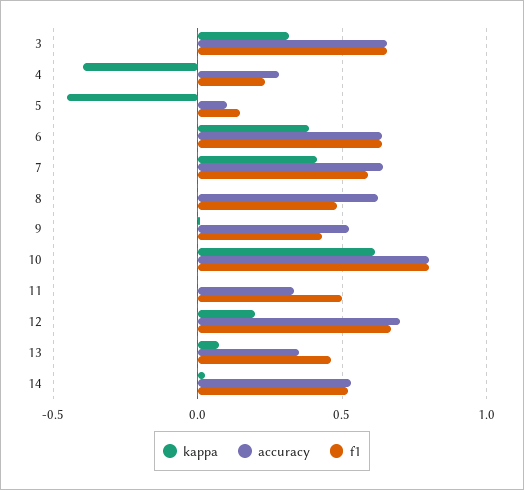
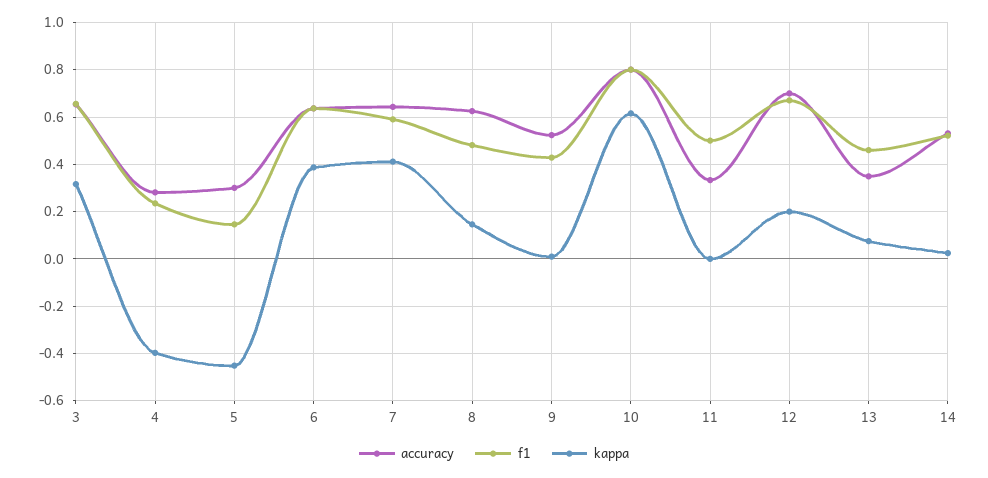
accuracy, 5: 0.1 -> 0.3
kappa, 8: 0 -> 0.15

